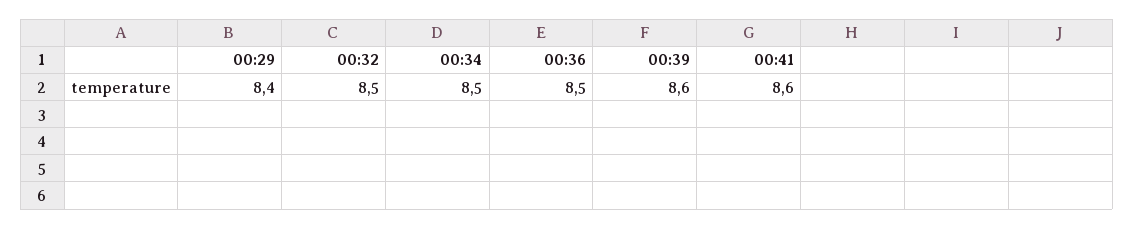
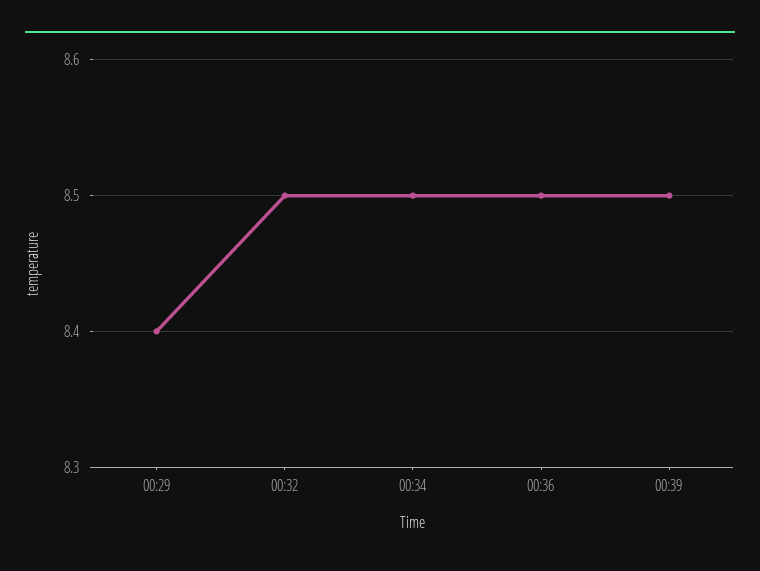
00:39: 8.6 -> 8.5
00:41: 8.6 -> none

